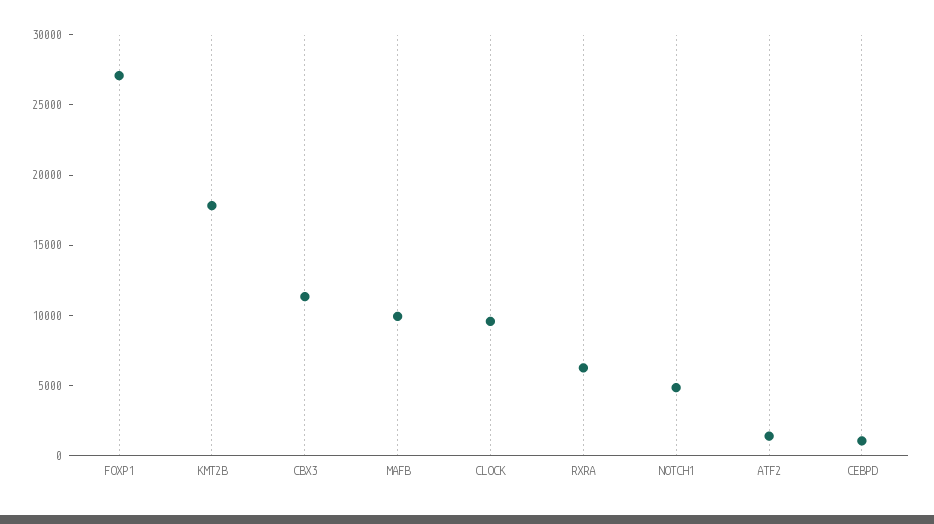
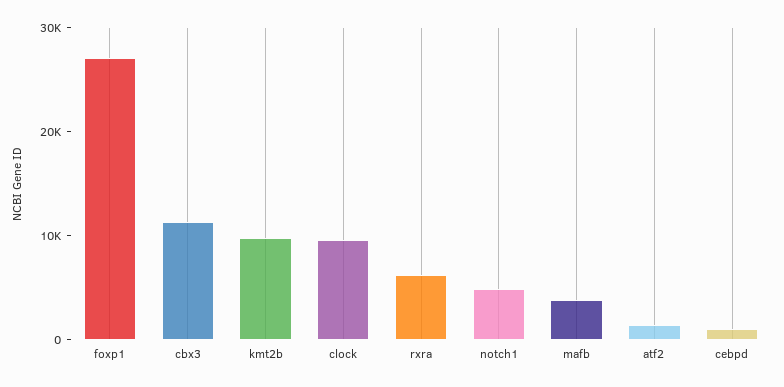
KMT2B: 18000 -> 10000
MAFB: 10000 -> 4000

